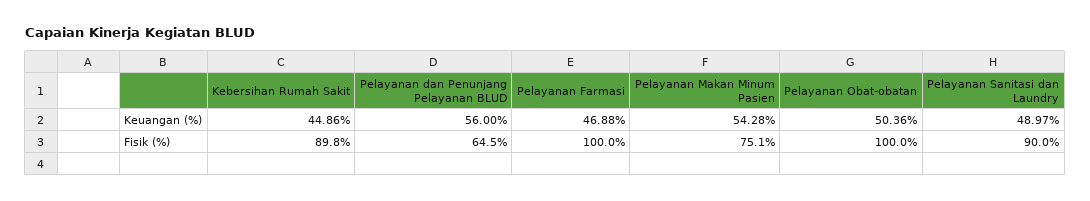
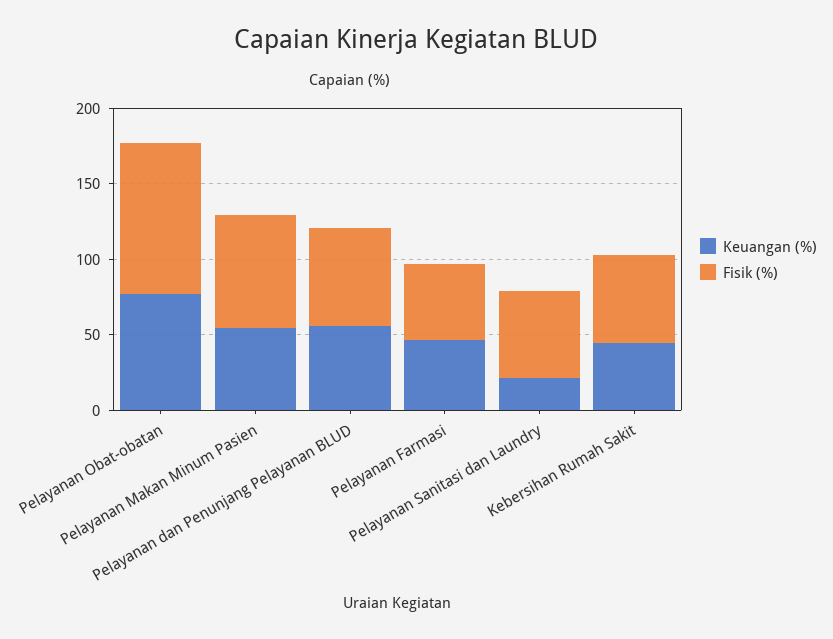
Keuangan (%), Pelayanan Obat-obatan: 50.36 -> 80
Keuangan (%), Pelayanan Sanitasi dan Laundry: 48.97 -> 20
Fisik (%), Kebersihan Rumah Sakit: 89.8 -> 60
Fisik (%), Pelayanan Farmasi: 100 -> 50
Fisik (%), Pelayanan Sanitasi dan Laundry: 90 -> 60

